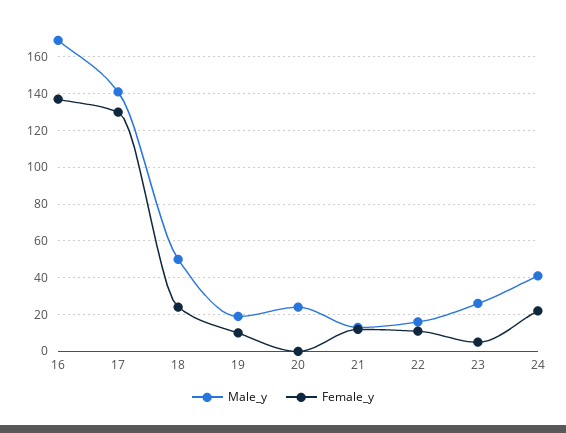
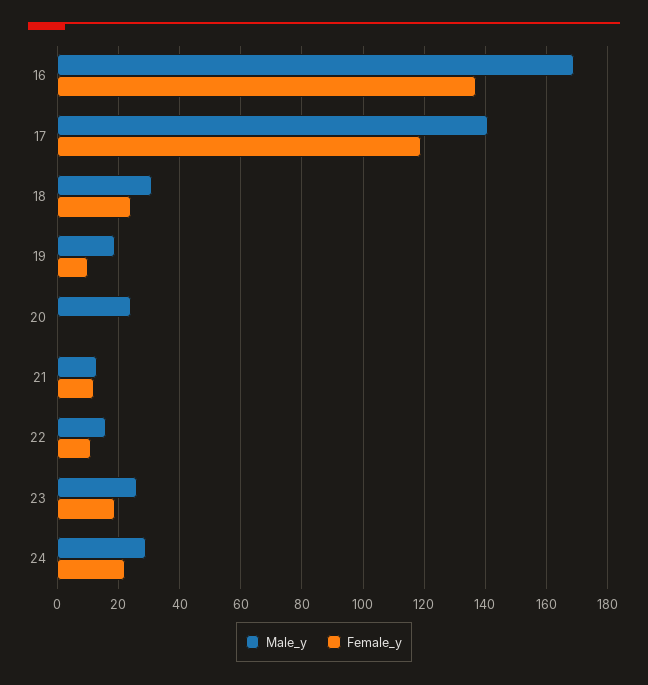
Female_y, 17: 130 -> 120
Male_y, 18: 50 -> 30
Female_y, 23: 5 -> 20
Male_y, 24: 40 -> 30

